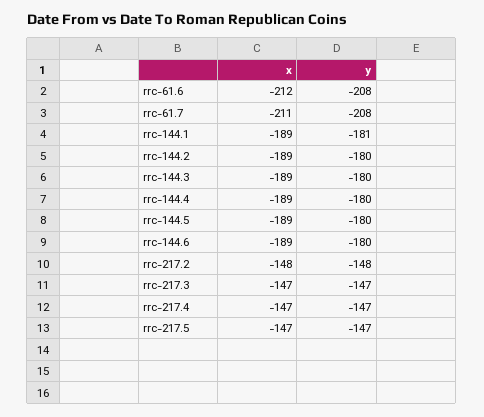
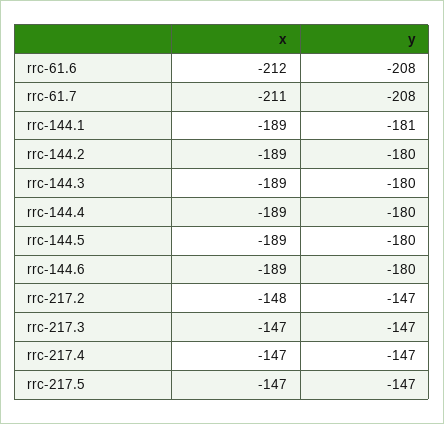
y, rrc-217.2: -148 -> -147

